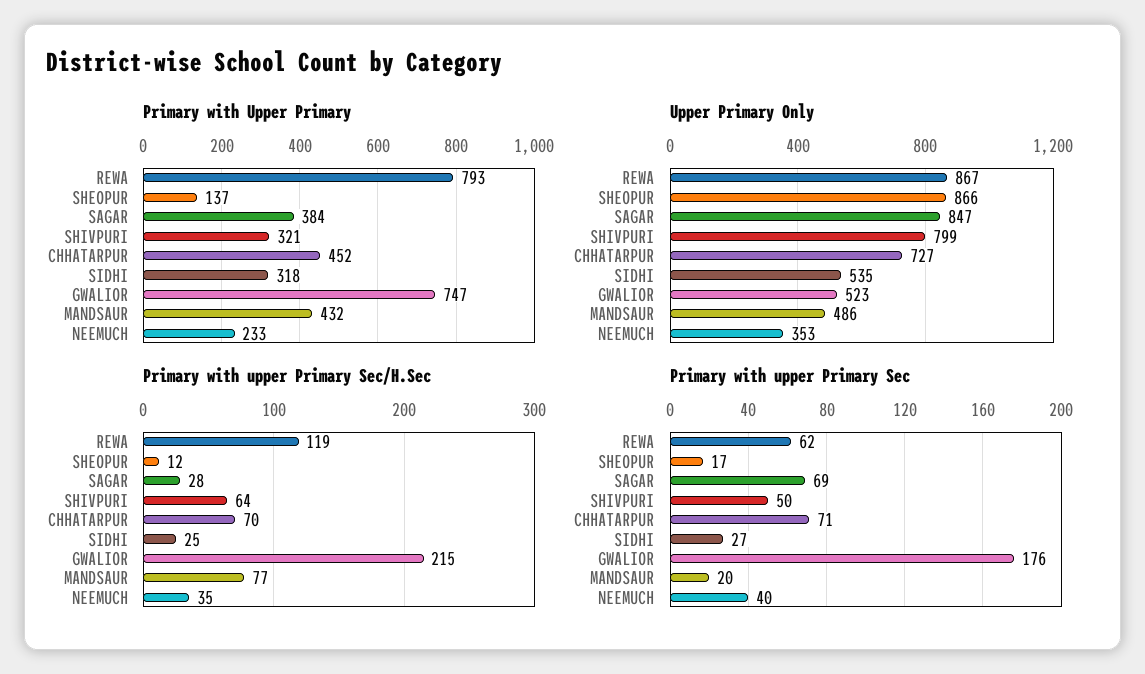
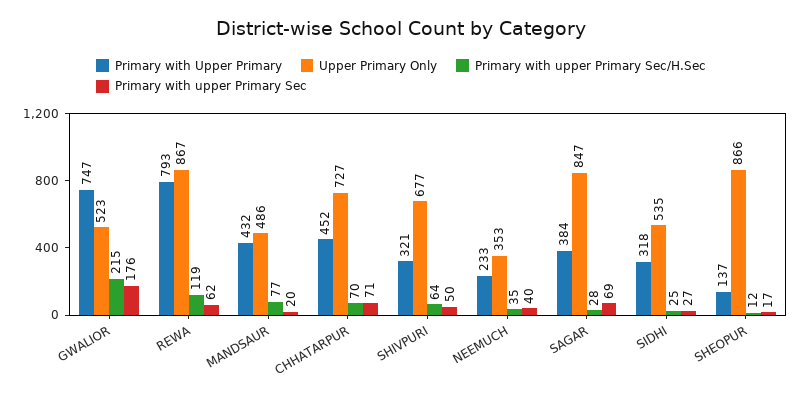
Upper Primary Only, SHIVPURI: 799 -> 677

